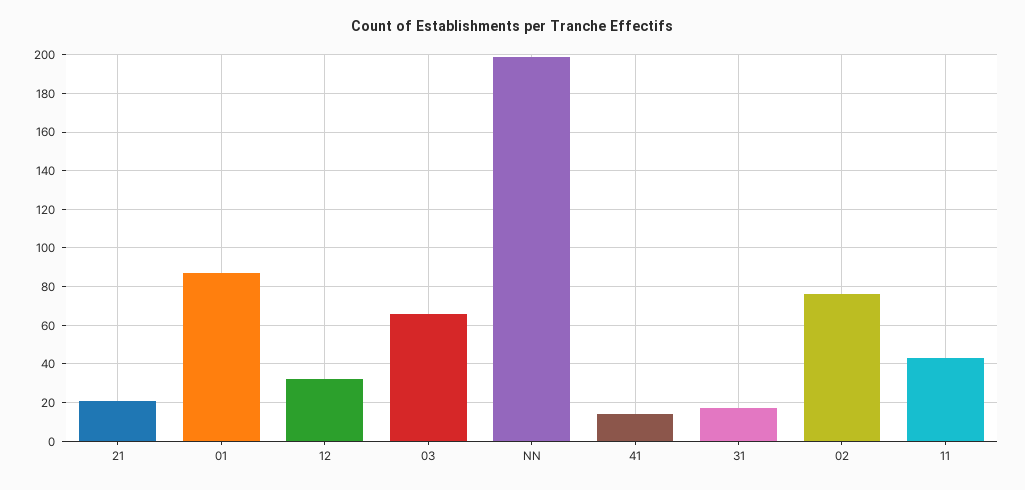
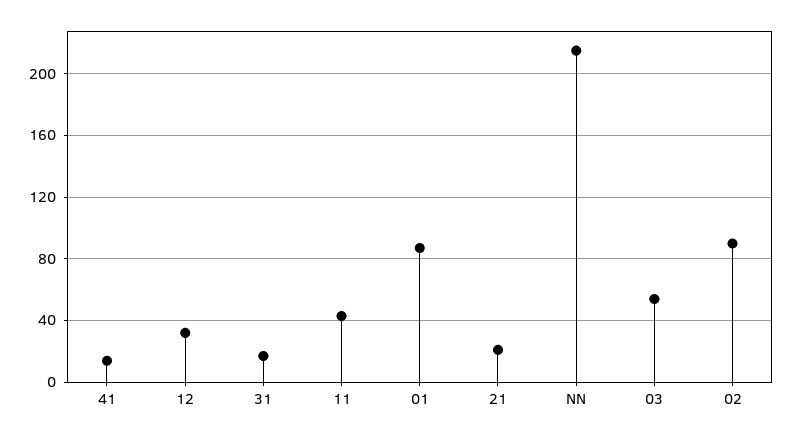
03: 65 -> 55
NN: 200 -> 215
02: 75 -> 90

